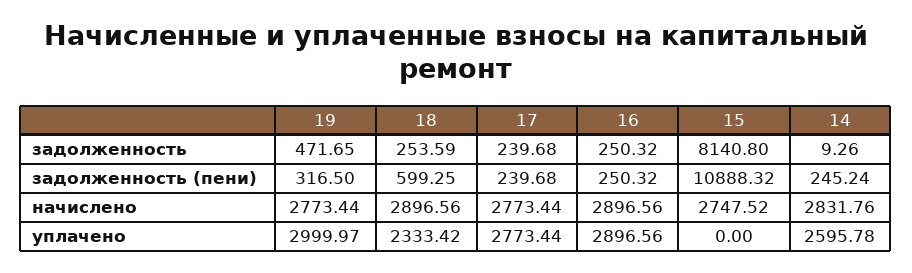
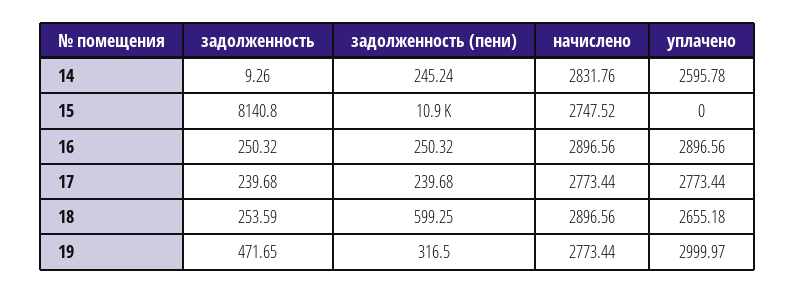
18, уплачено: 2333.42 -> 2655.18

